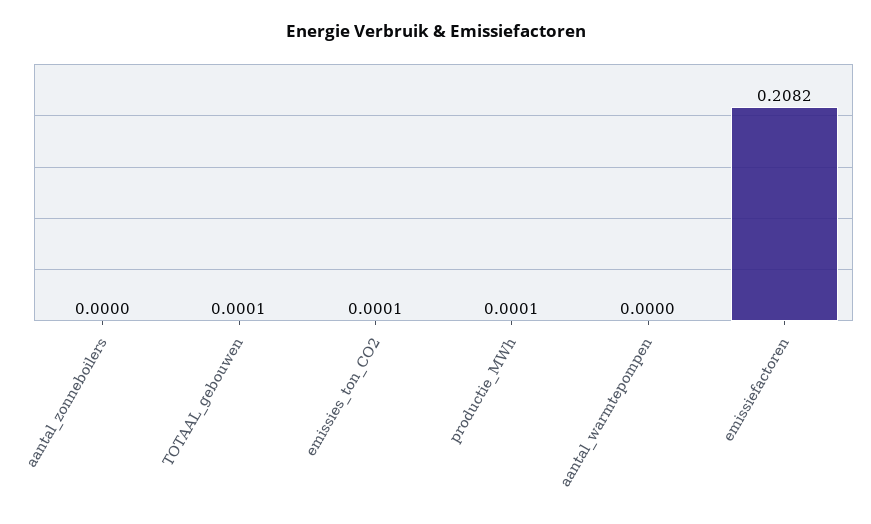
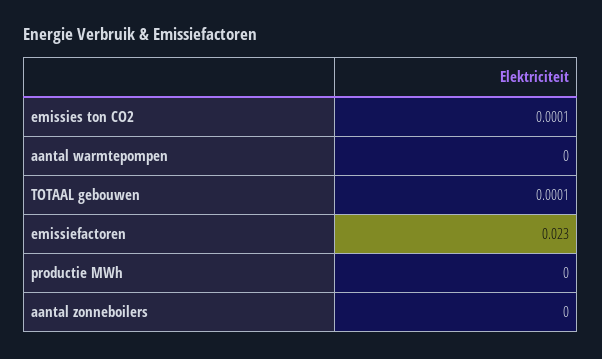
productie_MWh: 0.0001 -> 0
emissiefactoren: 0.2082 -> 0.023

